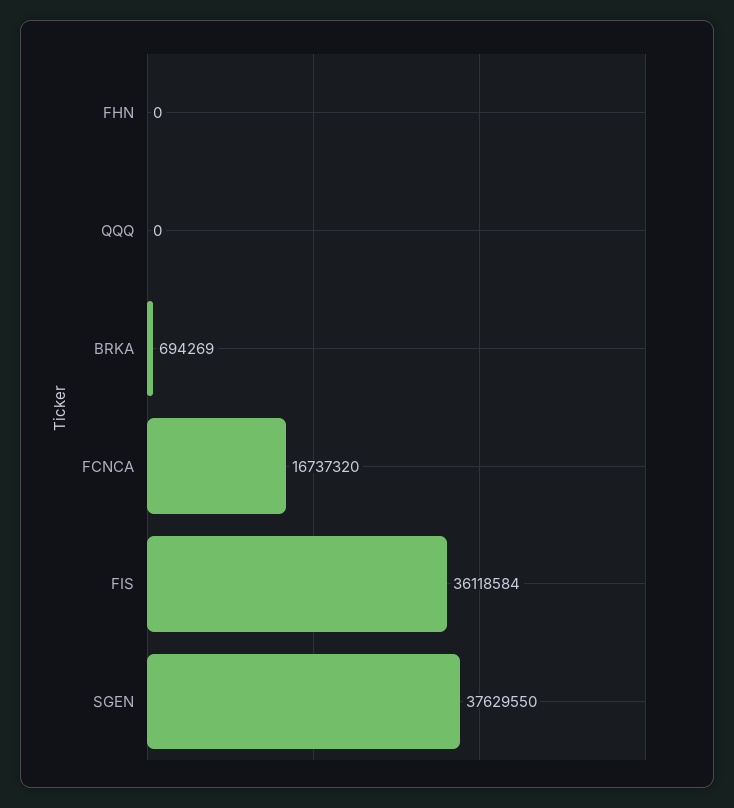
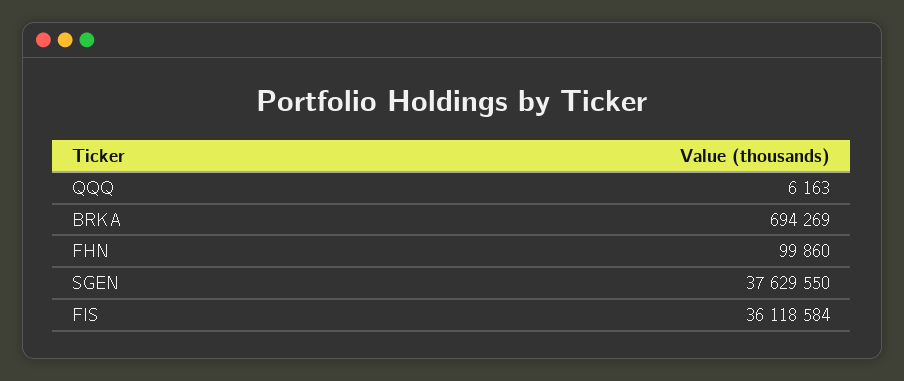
FHN: 0 -> 99860
QQQ: 0 -> 6163
FCNCA: 16737320 -> none

